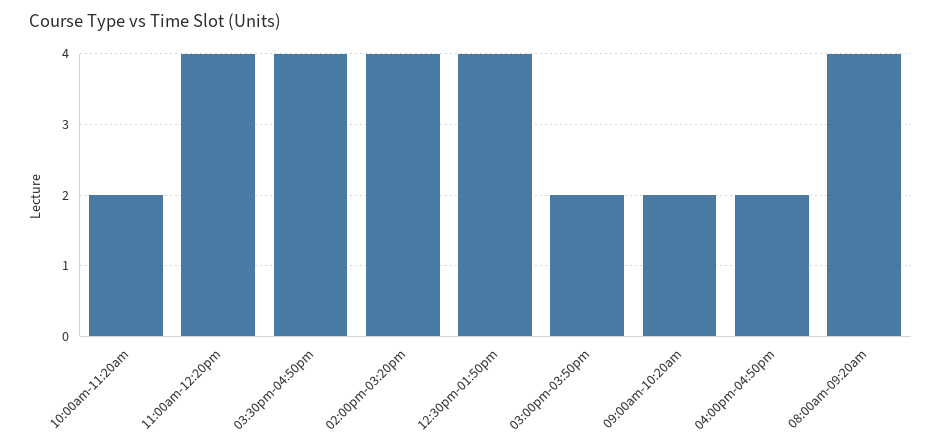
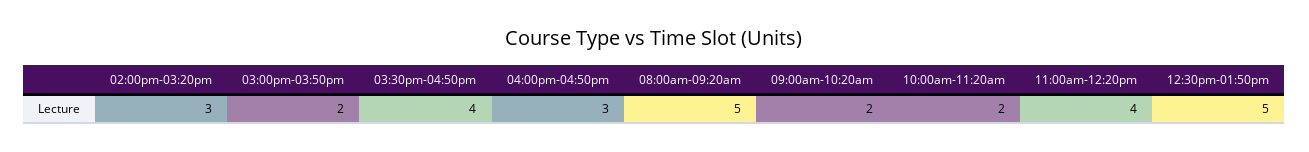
02:00pm-03:20pm: 4 -> 3
12:30pm-01:50pm: 4 -> 5
04:00pm-04:50pm: 2 -> 3
08:00am-09:20am: 4 -> 5

